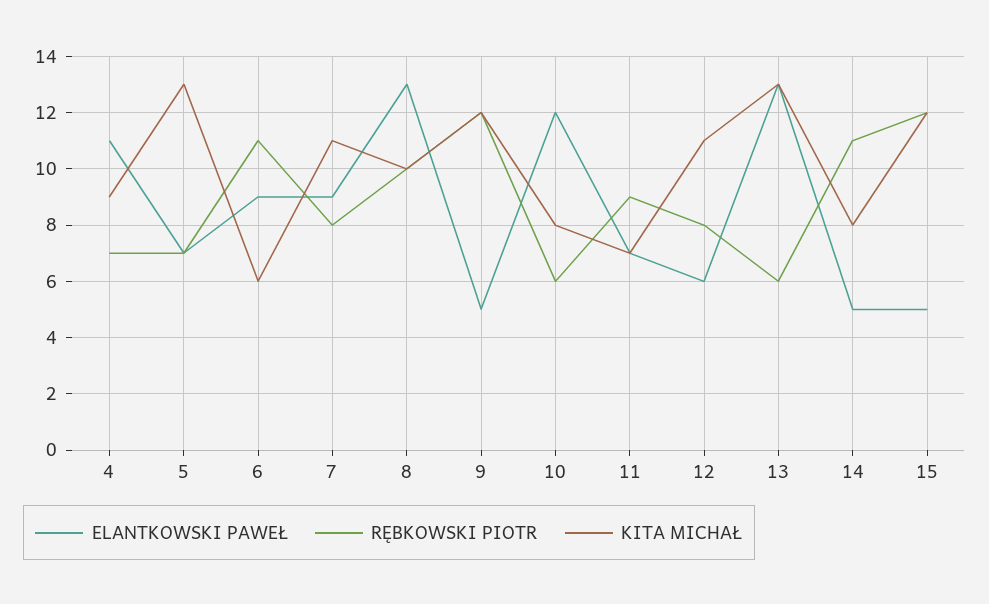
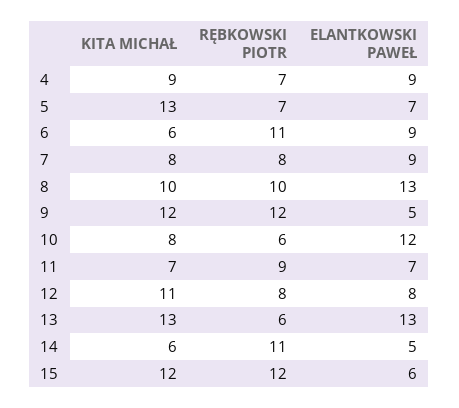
ELANTKOWSKI PAWEŁ, 4: 11 -> 9
KITA MICHAŁ, 7: 11 -> 8
ELANTKOWSKI PAWEŁ, 12: 6 -> 8
KITA MICHAŁ, 14: 8 -> 6
ELANTKOWSKI PAWEŁ, 15: 5 -> 6

